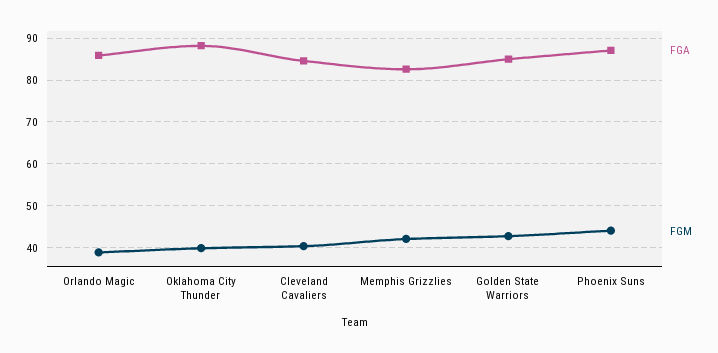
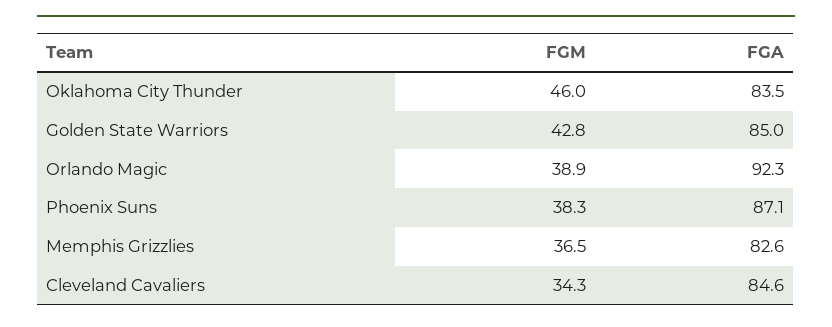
FGA, Orlando Magic: 86 -> 92.3
FGA, Oklahoma City Thunder: 88 -> 83.5
FGM, Oklahoma City Thunder: 40 -> 46
FGM, Cleveland Cavaliers: 40 -> 34.3
FGM, Memphis Grizzlies: 42 -> 36.5
FGM, Phoenix Suns: 44 -> 38.3

